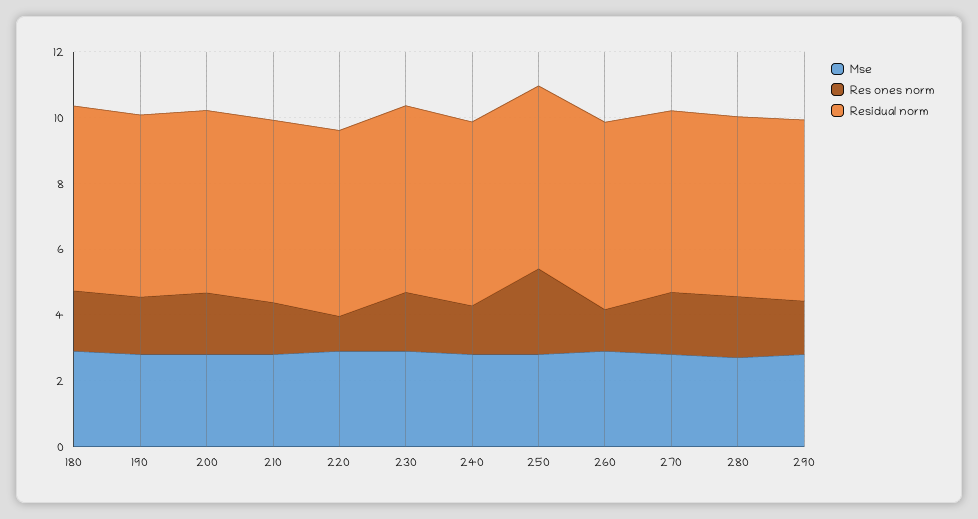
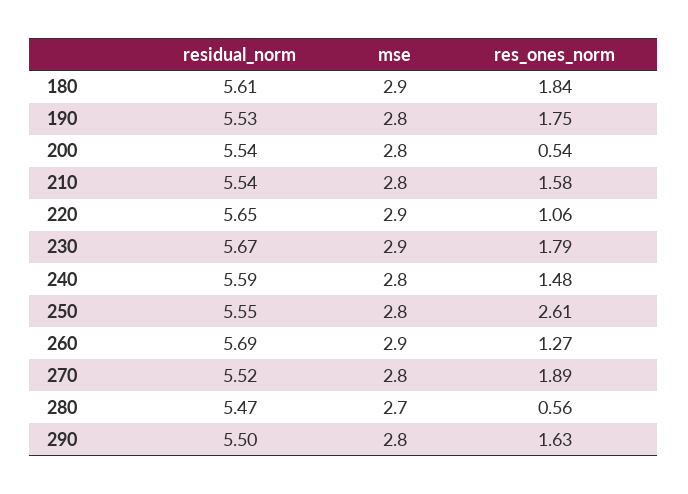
Res ones norm, 200: 2 -> 0.54
Res ones norm, 280: 2 -> 0.56

